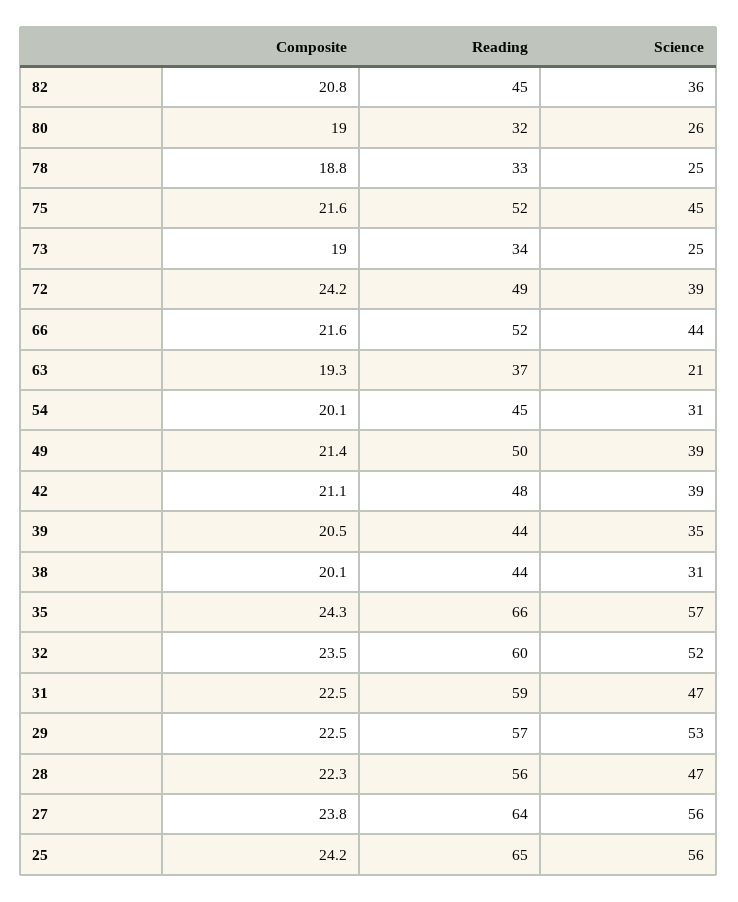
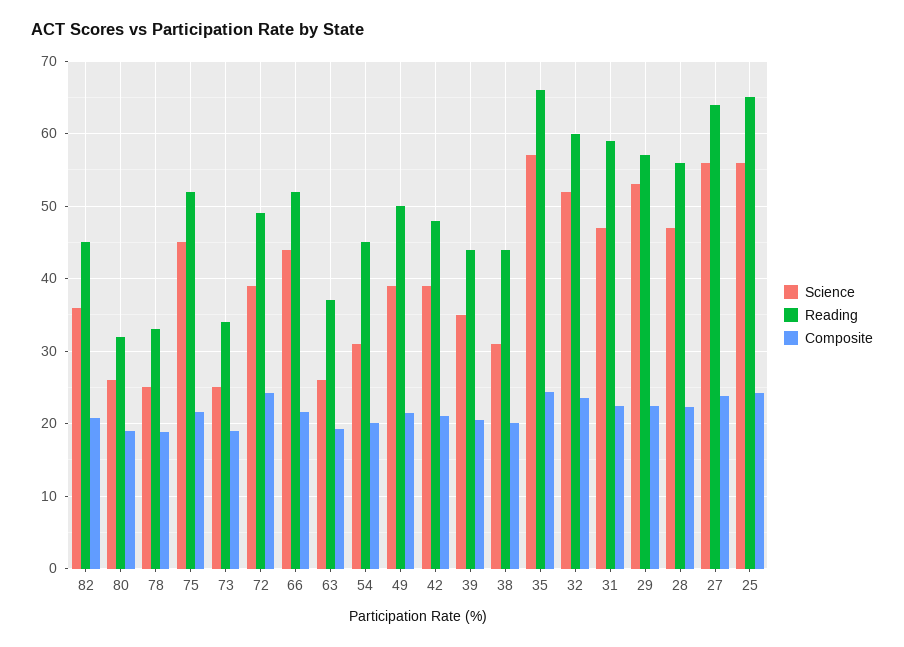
Science, 63: 21 -> 26

